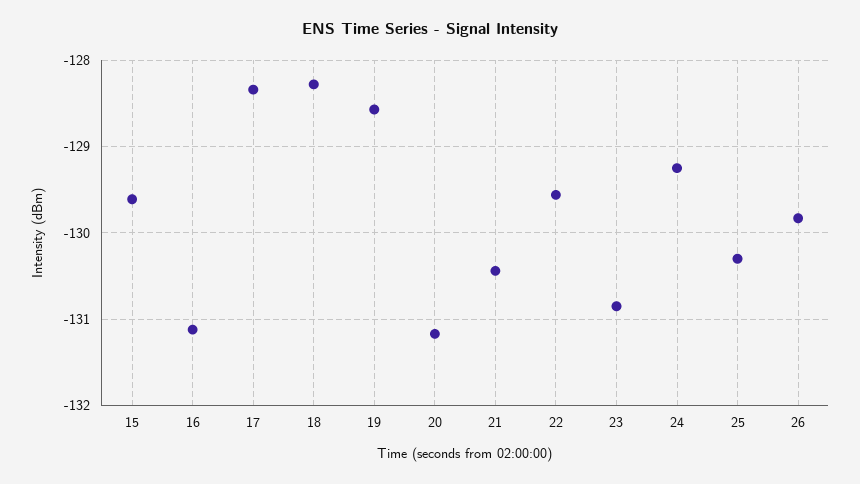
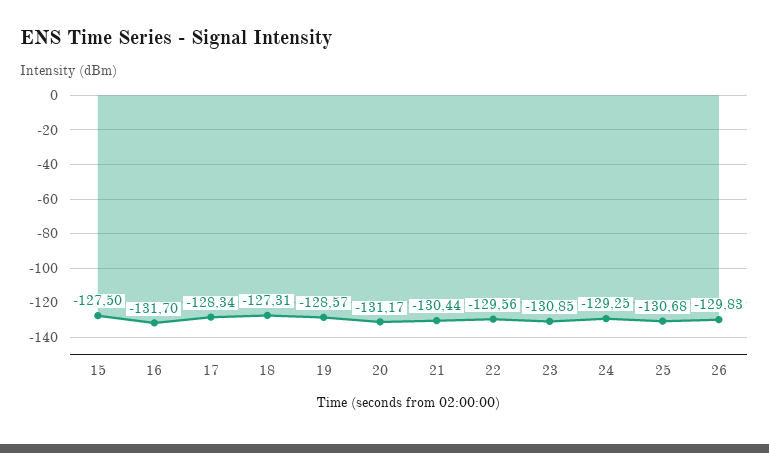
15: -129.6 -> -127.5
16: -131.1 -> -131.7
18: -128.3 -> -127.31
25: -130.3 -> -130.68

